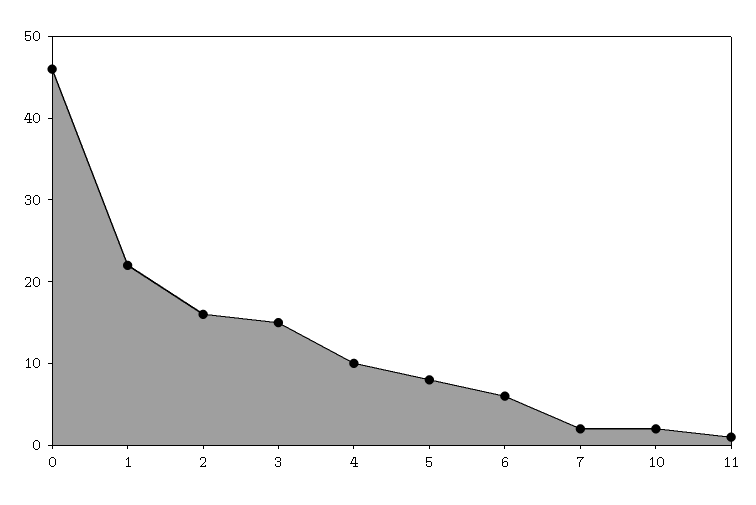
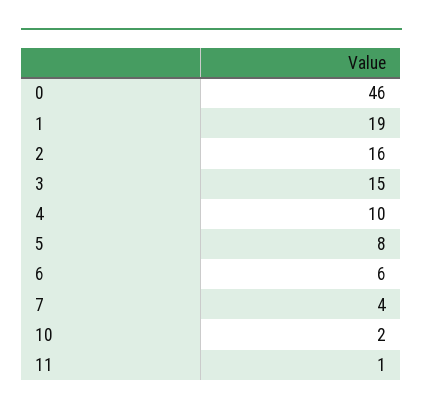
1: 22 -> 19
7: 2 -> 4

